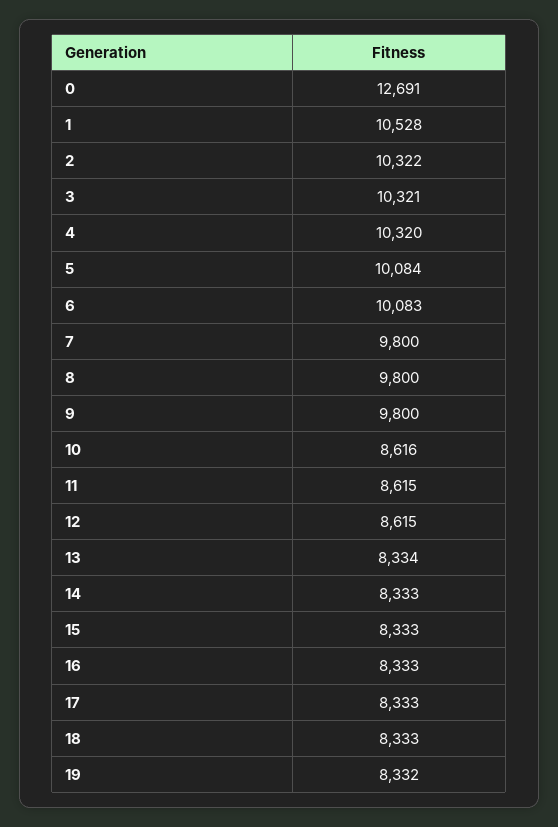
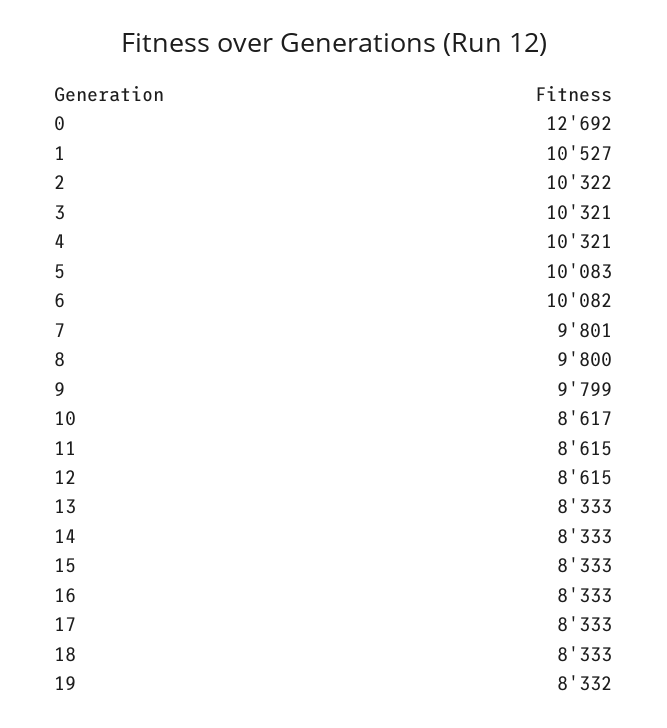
0: 12691 -> 12692
1: 10528 -> 10527
4: 10320 -> 10321
5: 10084 -> 10083
6: 10083 -> 10082
7: 9800 -> 9801
9: 9800 -> 9799
10: 8616 -> 8617
13: 8334 -> 8333

